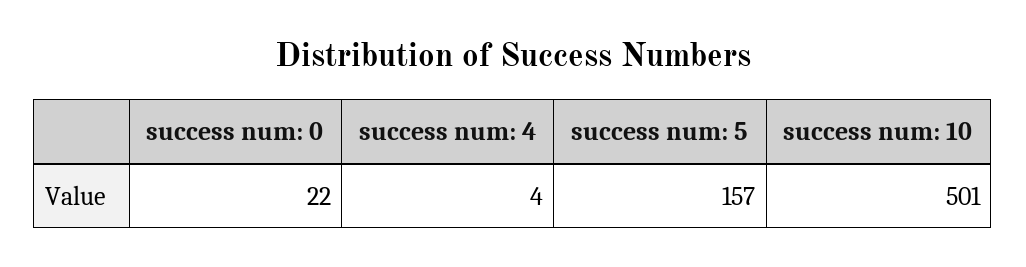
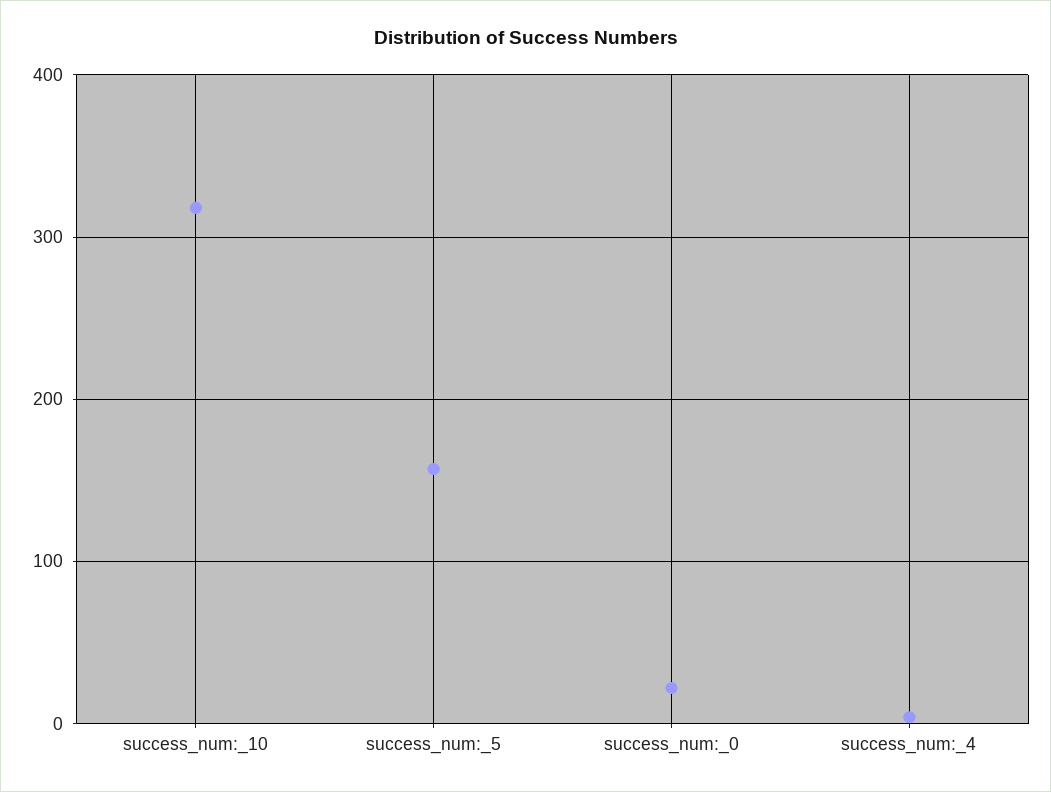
success num: 10: 501 -> 320

